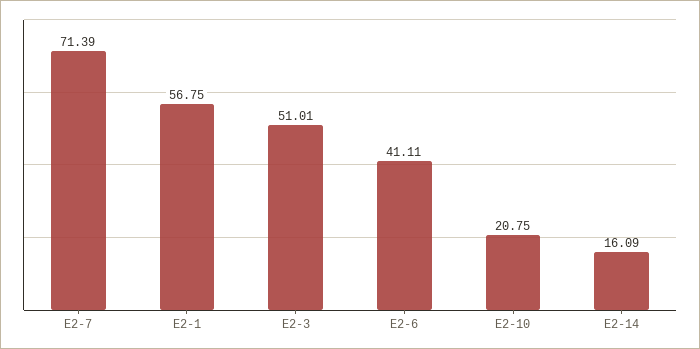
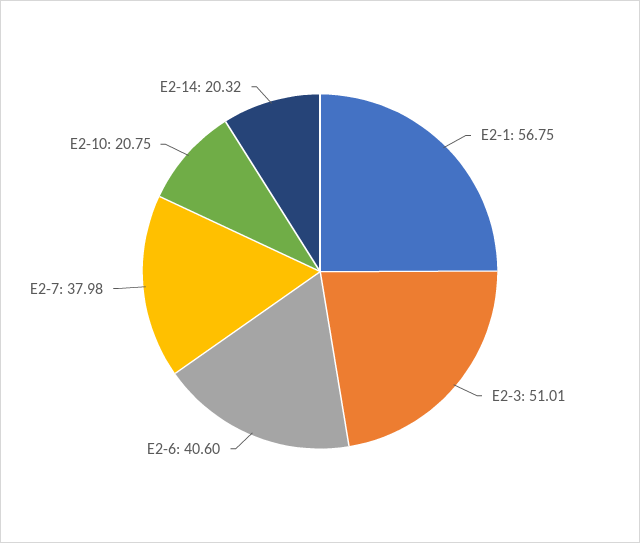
E2-7: 71.39 -> 37.98
E2-6: 41.11 -> 40.6
E2-14: 16.09 -> 20.32

